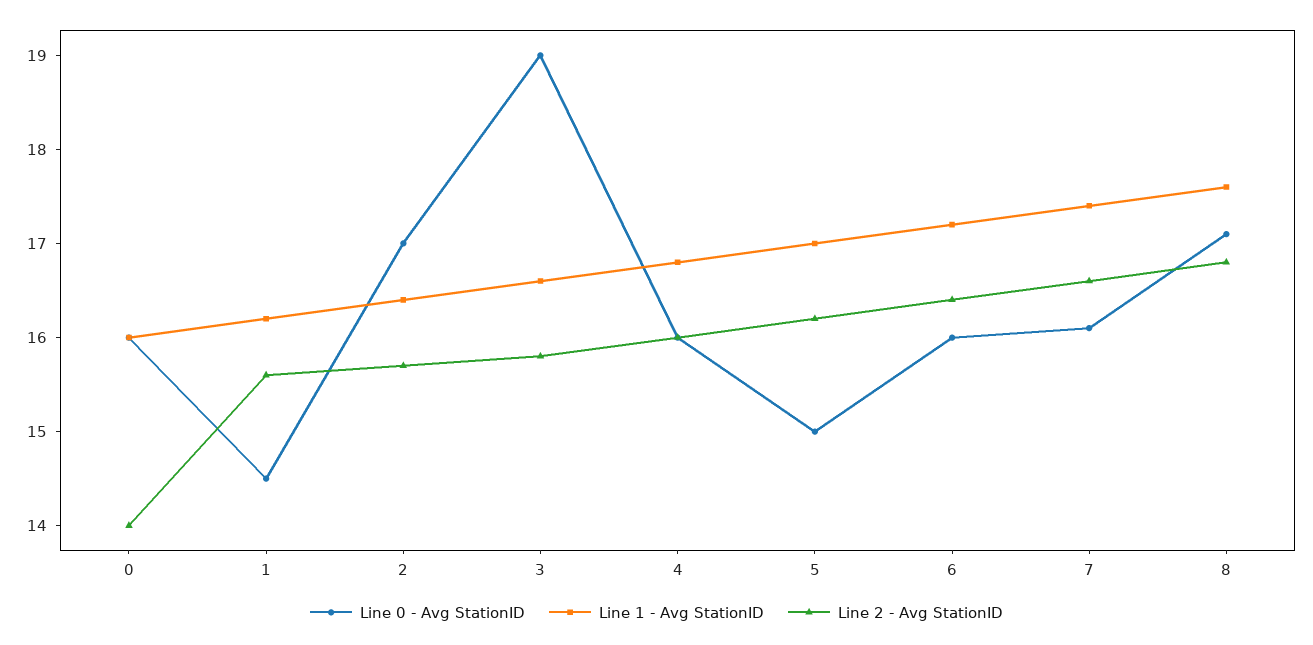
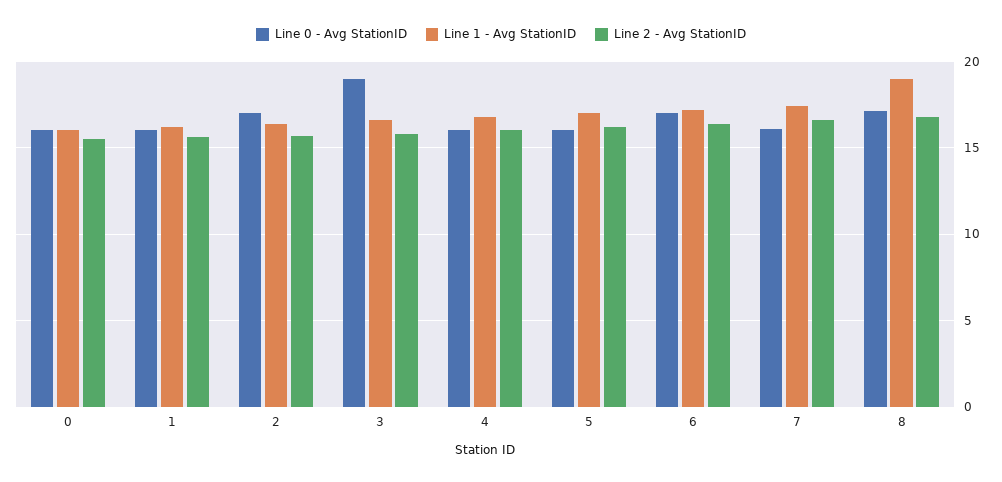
Line 2 - Avg StationID, 0: 14 -> 15.5
Line 0 - Avg StationID, 1: 14.5 -> 16
Line 0 - Avg StationID, 5: 15 -> 16
Line 0 - Avg StationID, 6: 16 -> 17
Line 1 - Avg StationID, 8: 17.6 -> 19

